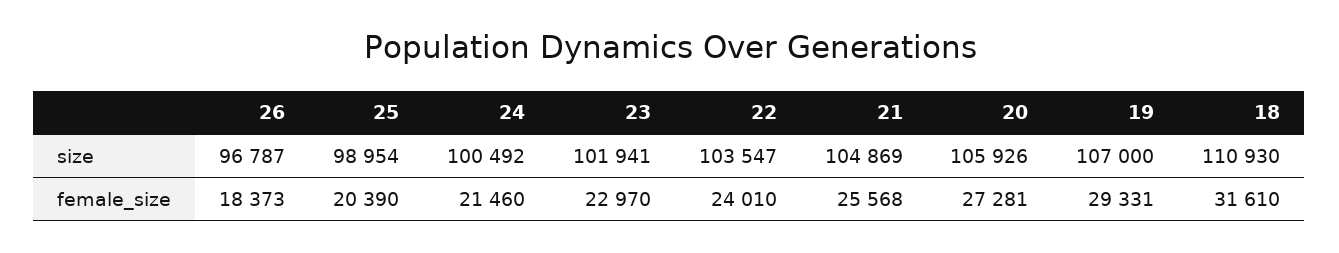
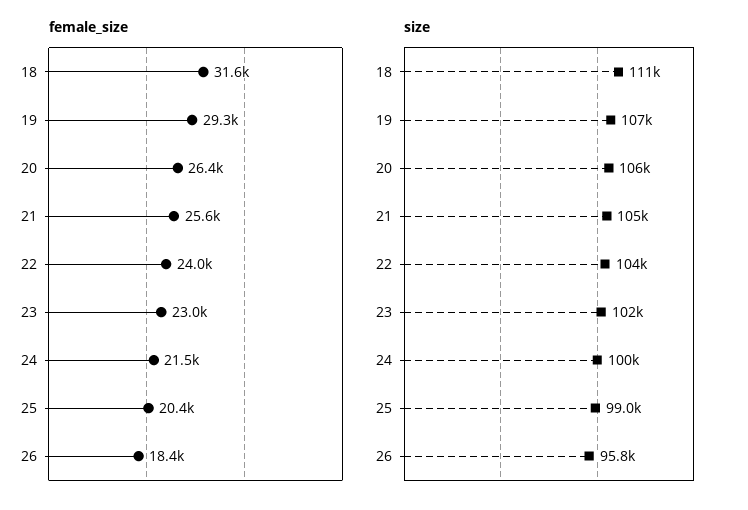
size, 26: 96787 -> 95800
female_size, 20: 27281 -> 26400

